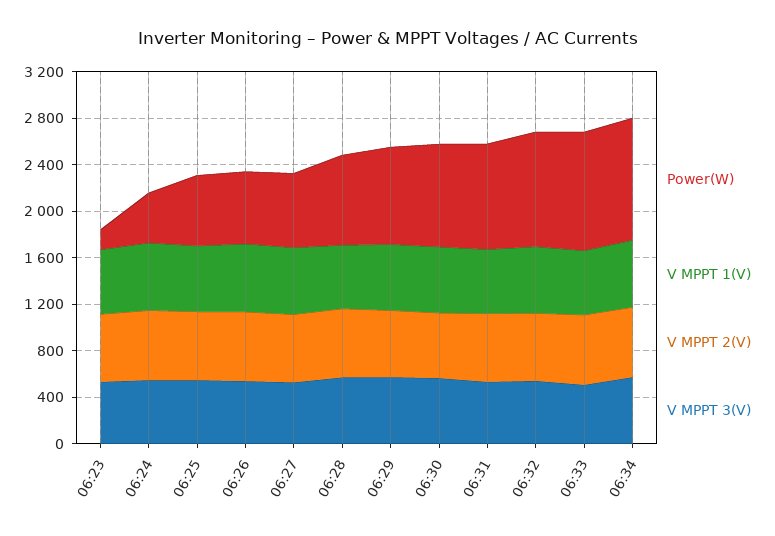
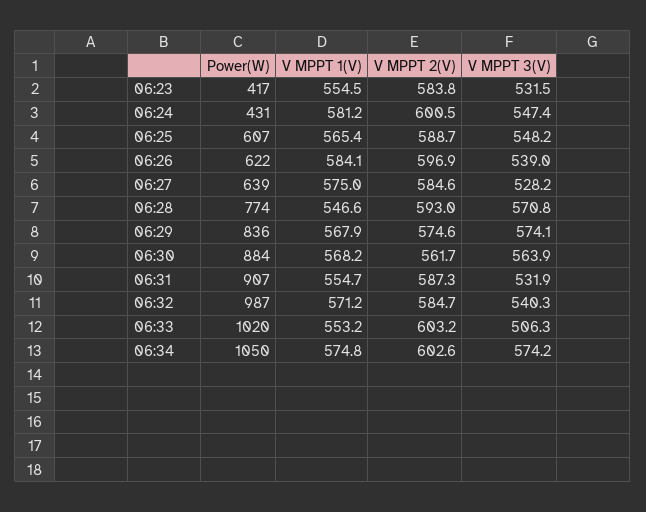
Power(W), 06:23: 200 -> 417

